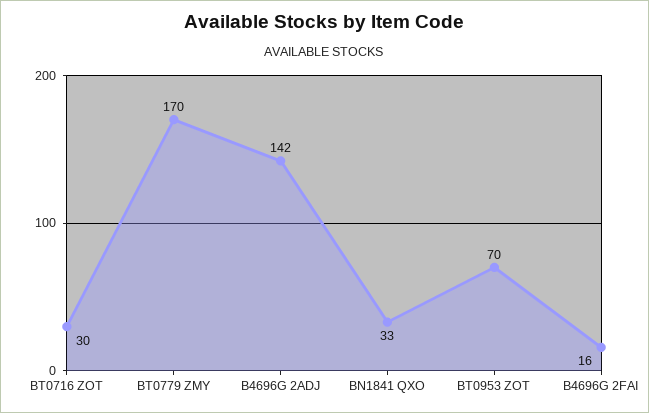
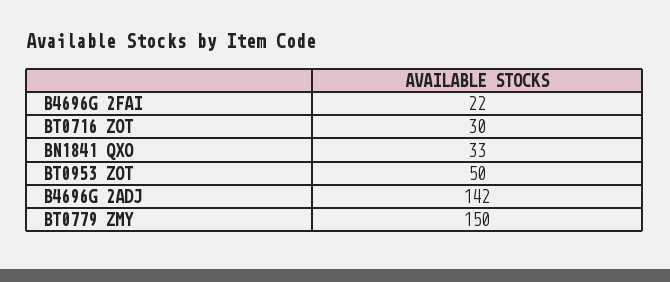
BT0779 ZMY: 170 -> 150
BT0953 ZOT: 70 -> 50
B4696G 2FAI: 16 -> 22

